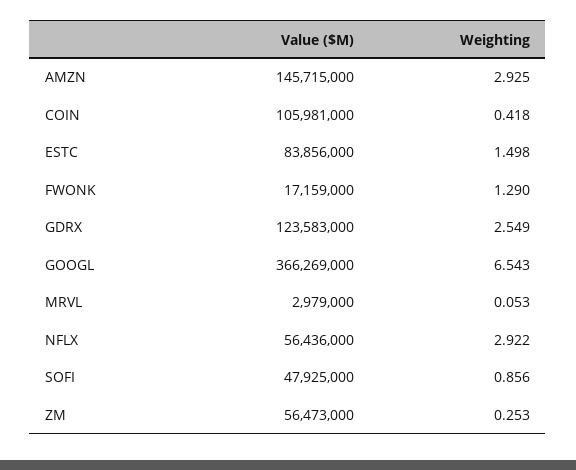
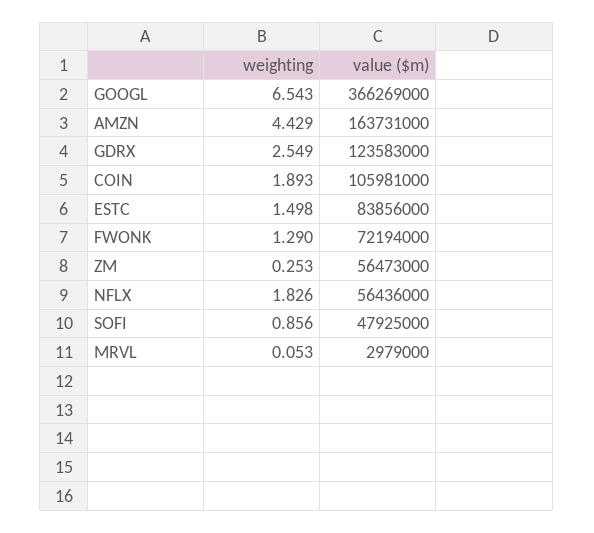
Value ($M), AMZN: 145715000 -> 163731000
Weighting, AMZN: 2.925 -> 4.429
Weighting, COIN: 0.418 -> 1.893
Value ($M), FWONK: 17159000 -> 72194000
Weighting, NFLX: 2.922 -> 1.826

